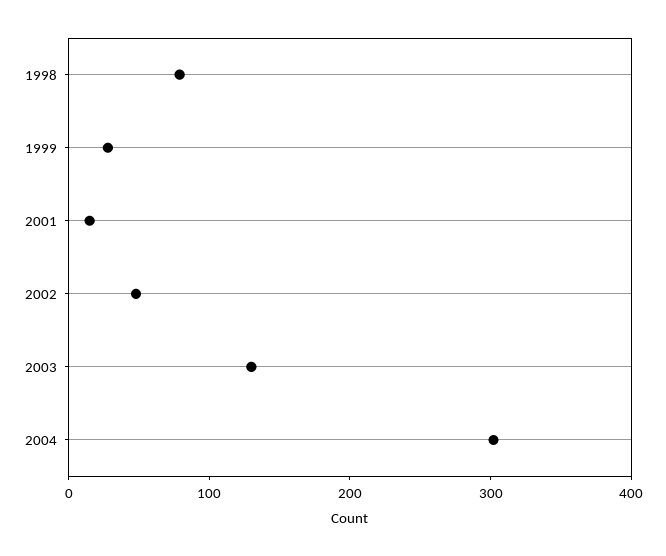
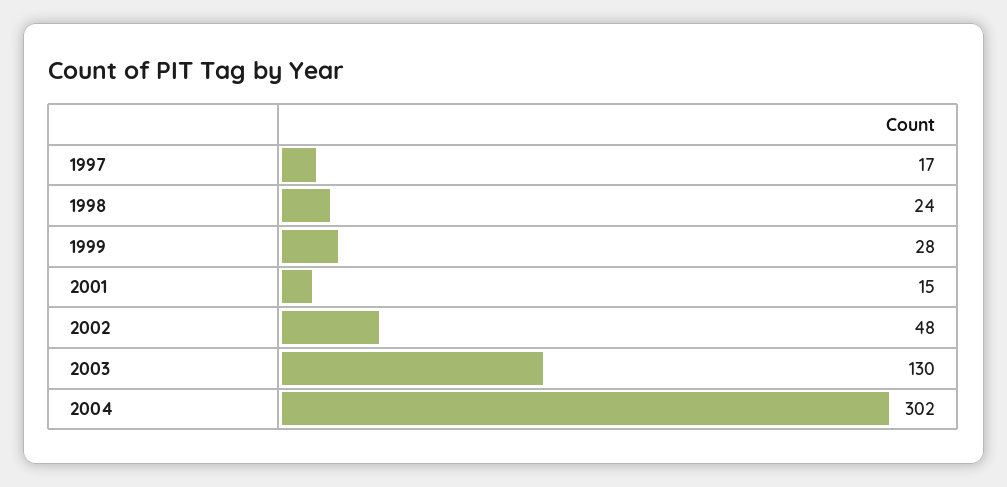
1998: 80 -> 24
1997: none -> 17

